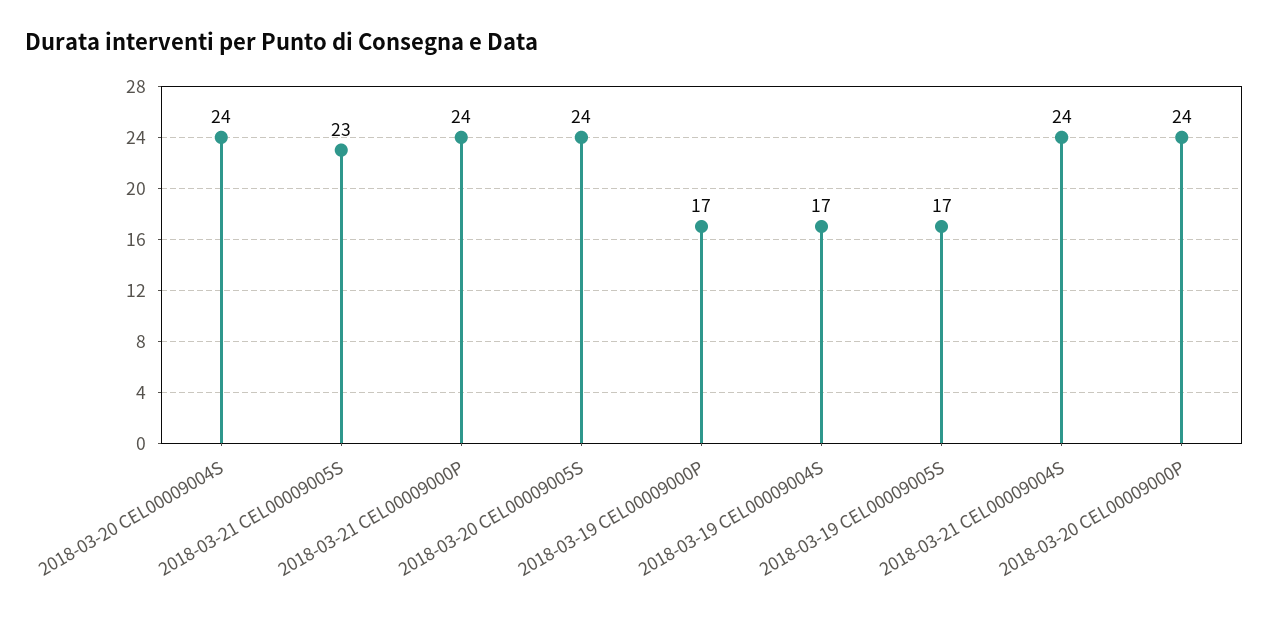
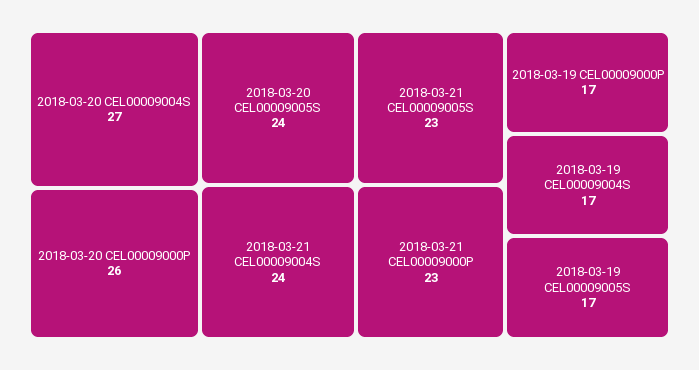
2018-03-20 CEL00009004S: 24 -> 27
2018-03-21 CEL00009000P: 24 -> 23
2018-03-20 CEL00009000P: 24 -> 26

